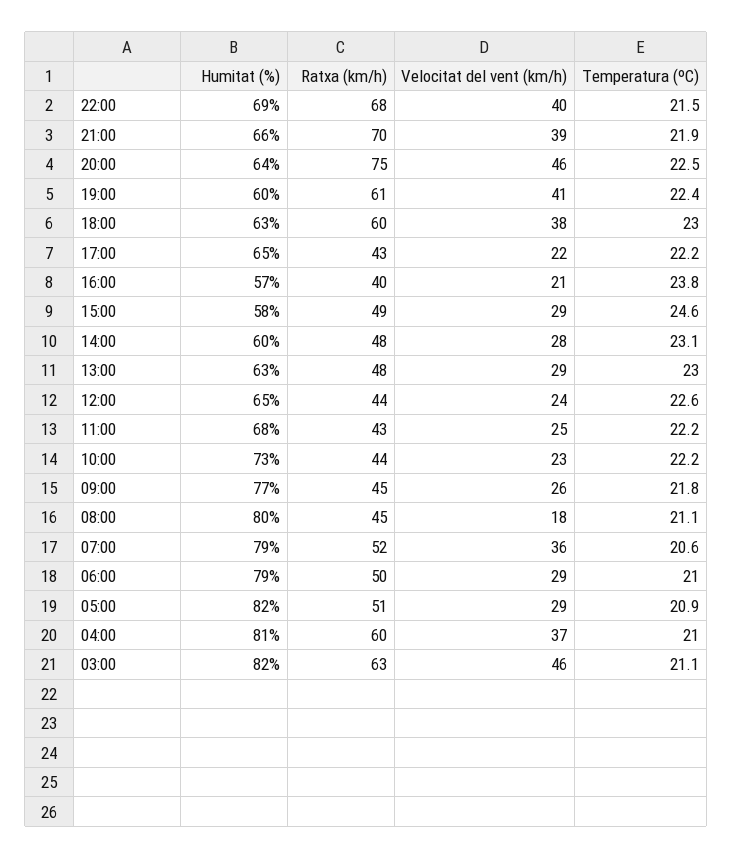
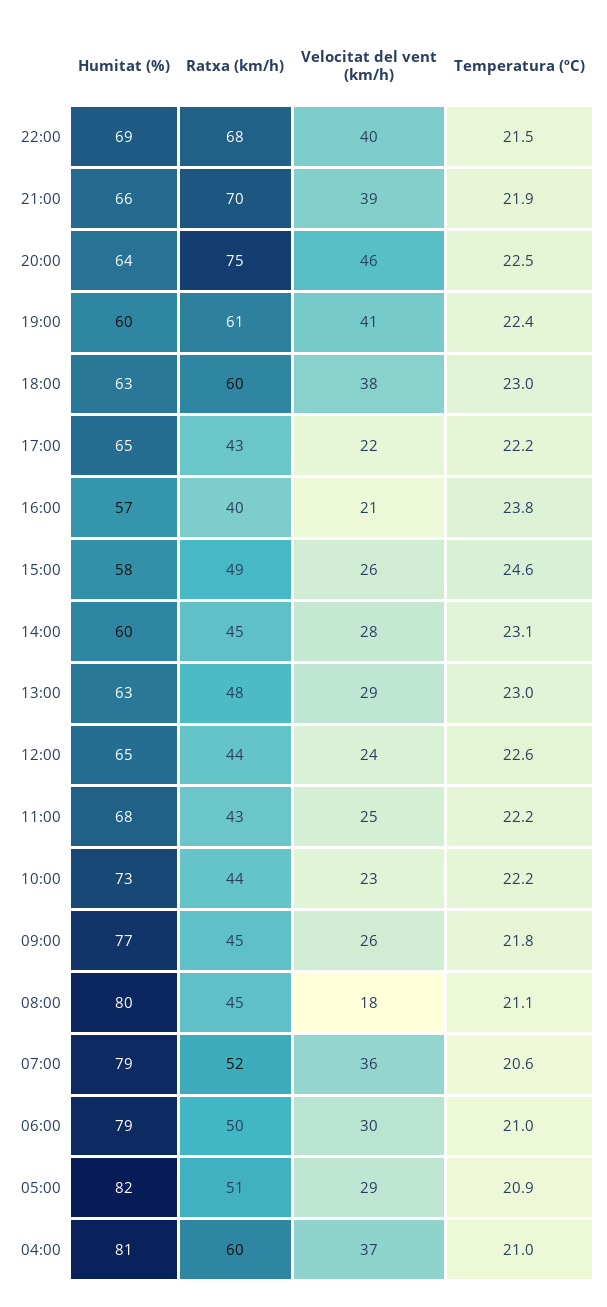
Velocitat del vent (km/h), 15:00: 29 -> 26
Ratxa (km/h), 14:00: 48 -> 45
Velocitat del vent (km/h), 06:00: 29 -> 30
Humitat (%), 03:00: 82 -> none
Ratxa (km/h), 03:00: 63 -> none
Velocitat del vent (km/h), 03:00: 46 -> none
Temperatura (ºC), 03:00: 21.1 -> none

